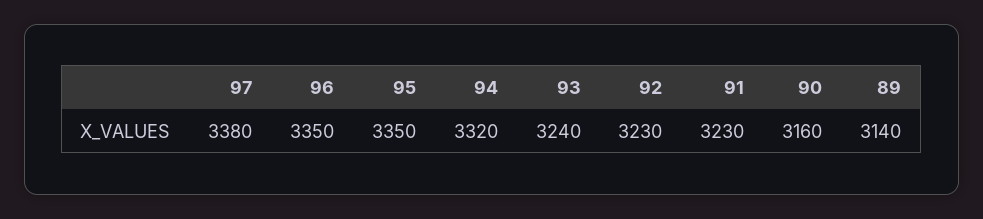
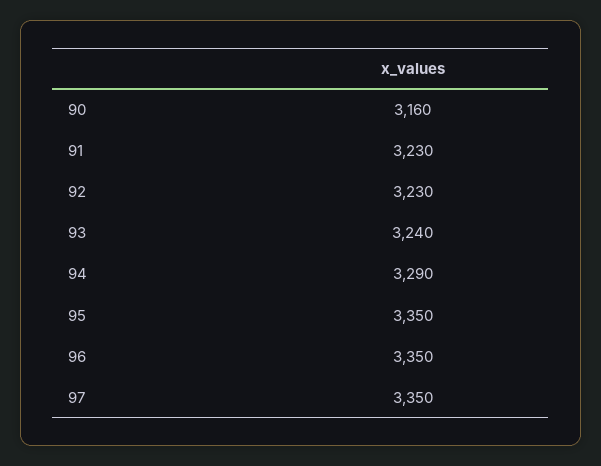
97: 3380 -> 3350
94: 3320 -> 3290
89: 3140 -> none

